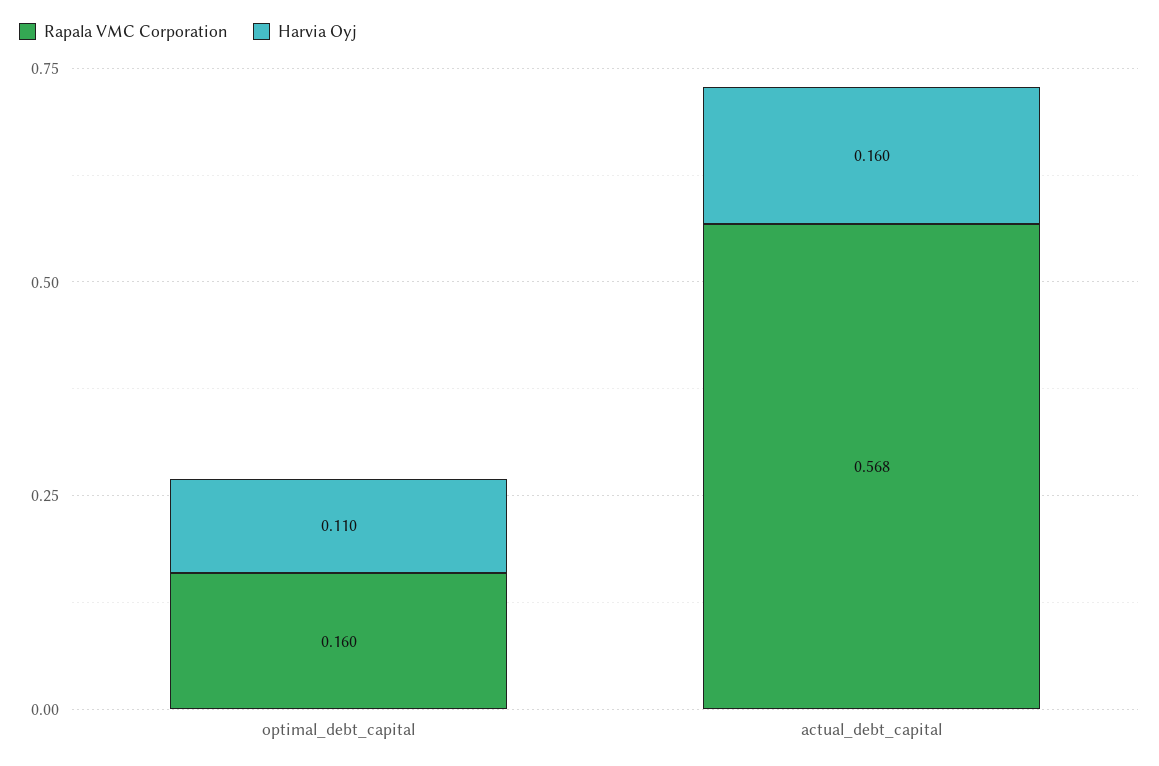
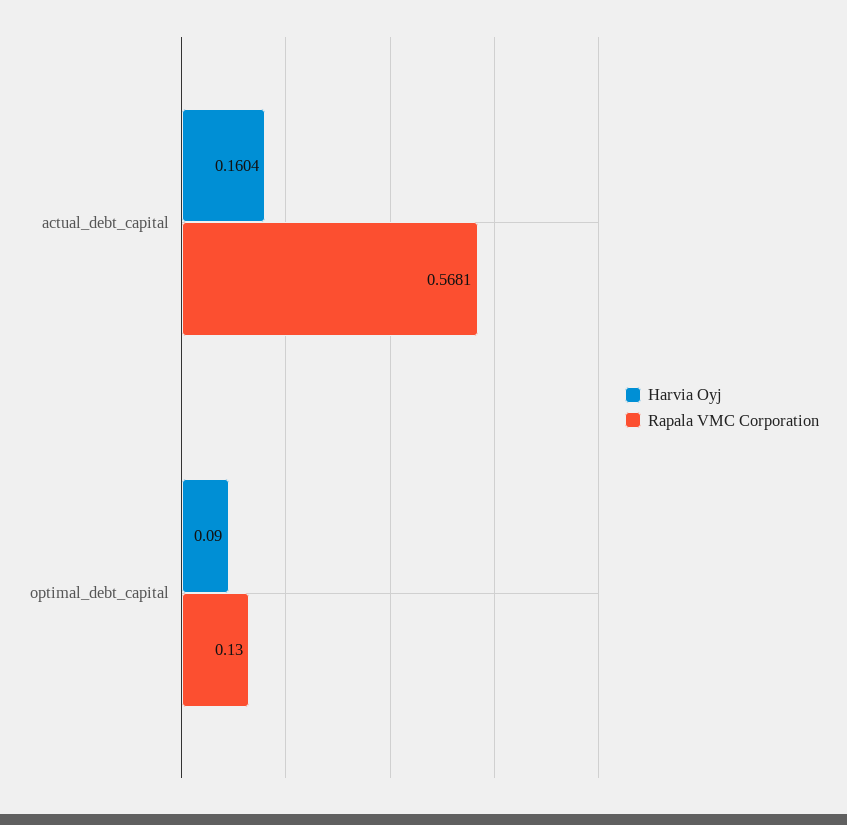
Rapala VMC Corporation, optimal_debt_capital: 0.16 -> 0.13
Harvia Oyj, optimal_debt_capital: 0.11 -> 0.09

